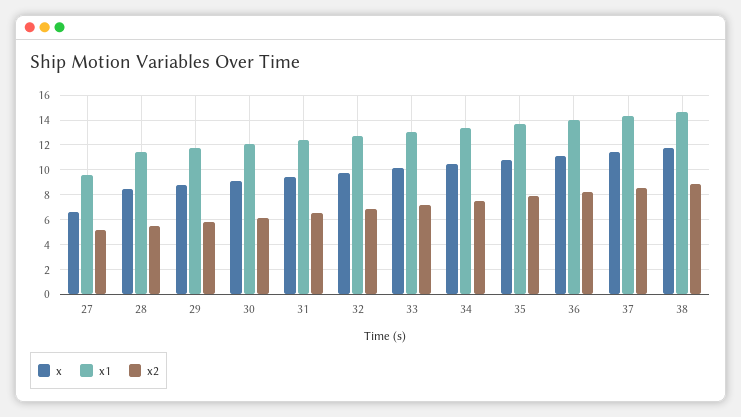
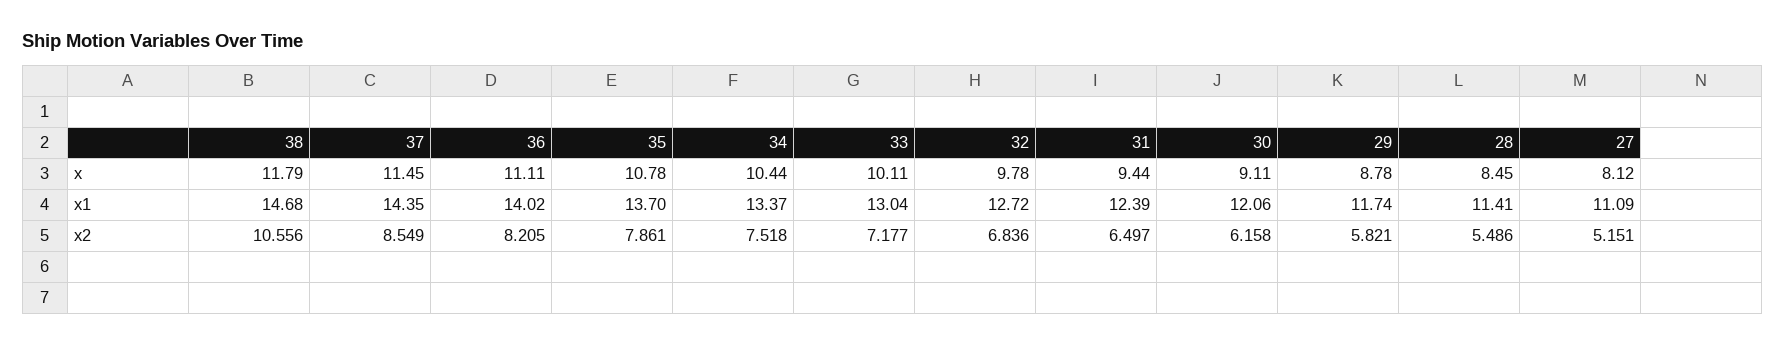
x, 27: 6.5 -> 8.12
x1, 27: 9.5 -> 11.09
x2, 38: 9 -> 10.556

